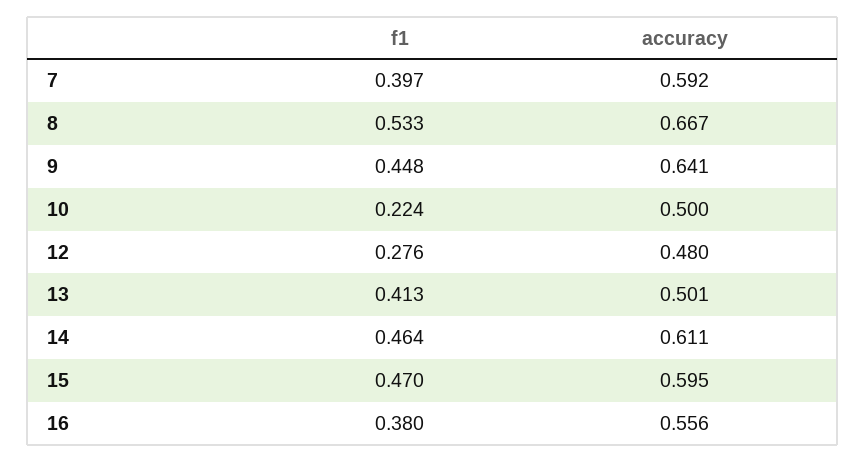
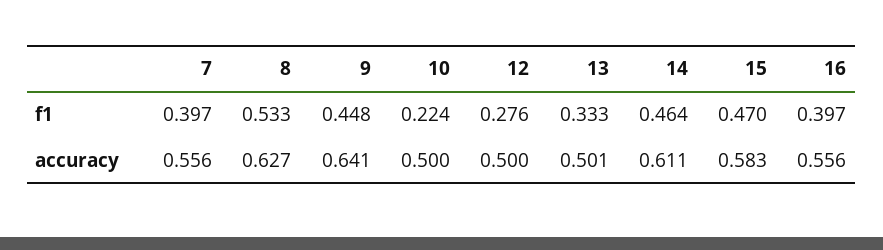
accuracy, 7: 0.592 -> 0.556
accuracy, 8: 0.667 -> 0.627
accuracy, 12: 0.48 -> 0.5
f1, 13: 0.413 -> 0.333
accuracy, 15: 0.595 -> 0.583
f1, 16: 0.38 -> 0.397

